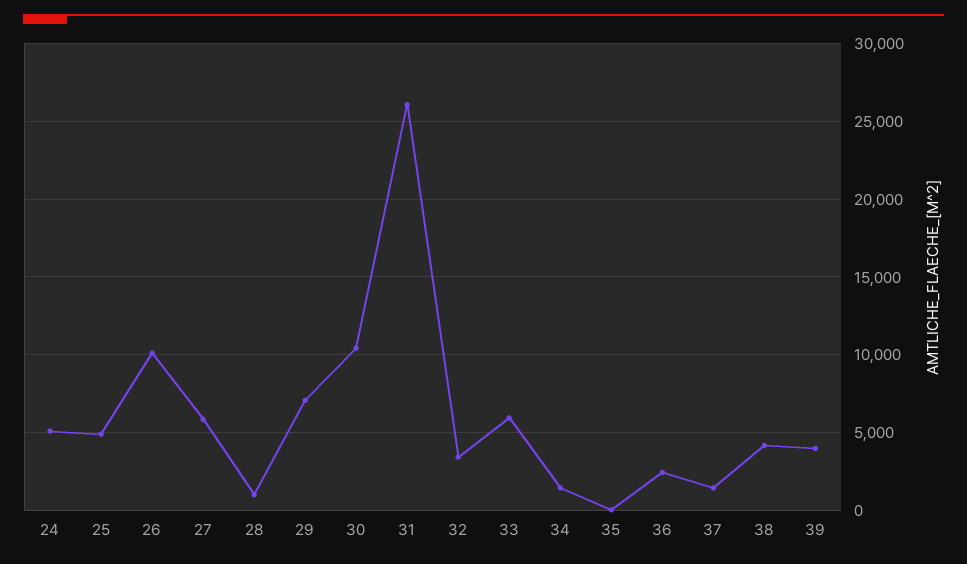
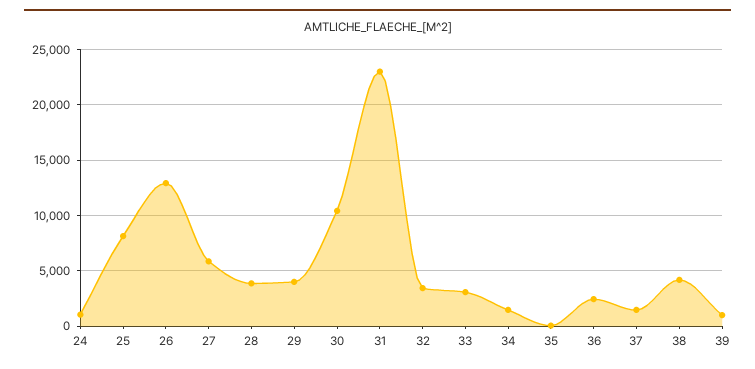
24: 5000 -> 1000
25: 5000 -> 8000
26: 10000 -> 13000
28: 1000 -> 4000
29: 7000 -> 4000
31: 26000 -> 23000
33: 6000 -> 3000
39: 4000 -> 1000

